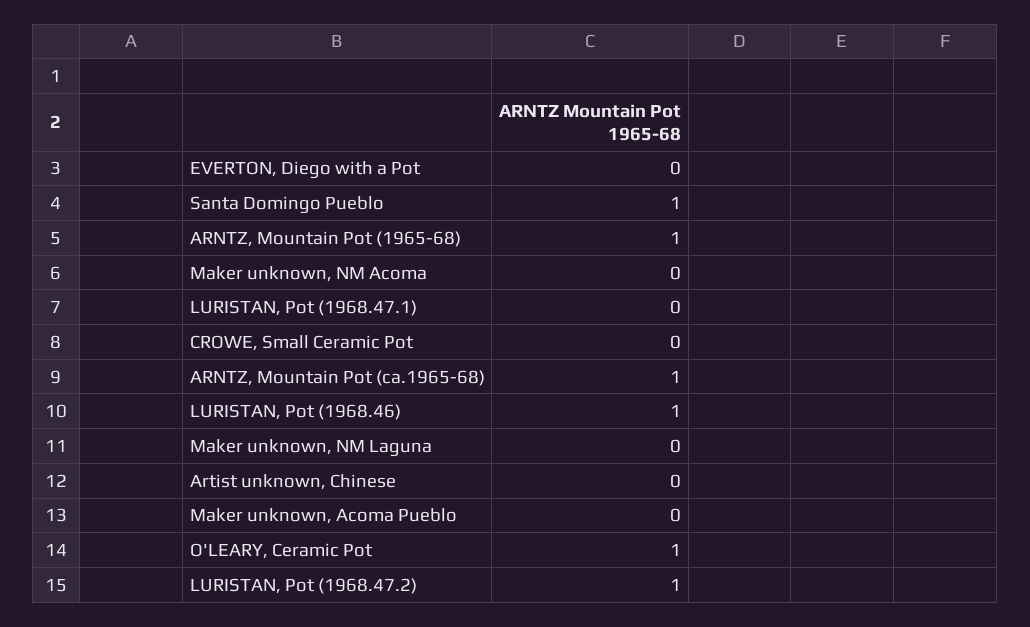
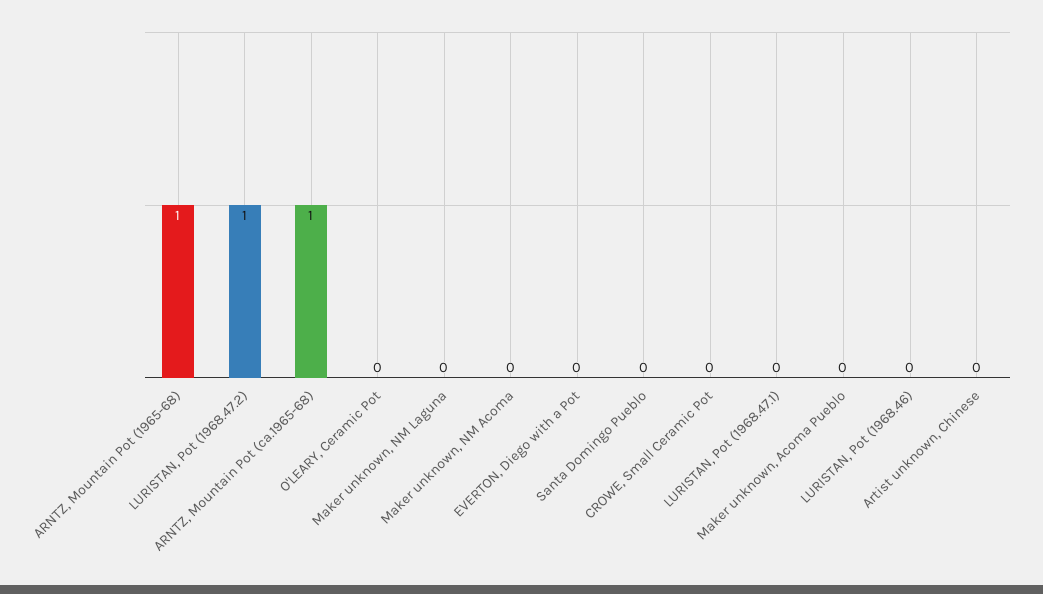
Santa Domingo Pueblo: 1 -> 0
LURISTAN, Pot (1968.46): 1 -> 0
O'LEARY, Ceramic Pot: 1 -> 0

